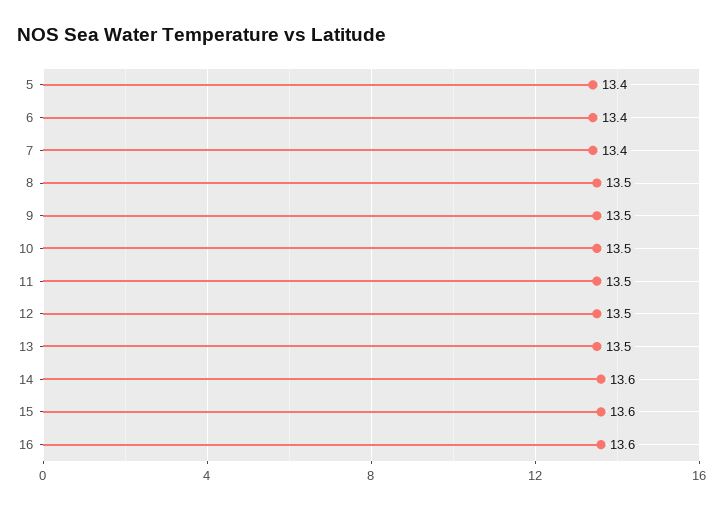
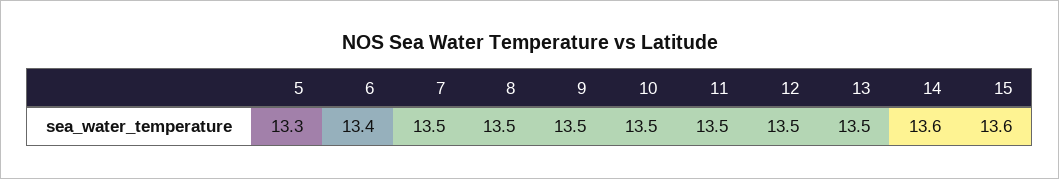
5: 13.4 -> 13.3
7: 13.4 -> 13.5
16: 13.6 -> none

